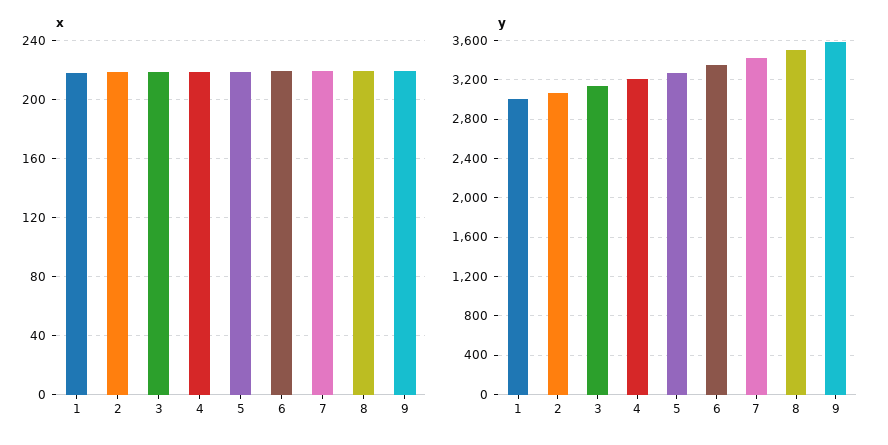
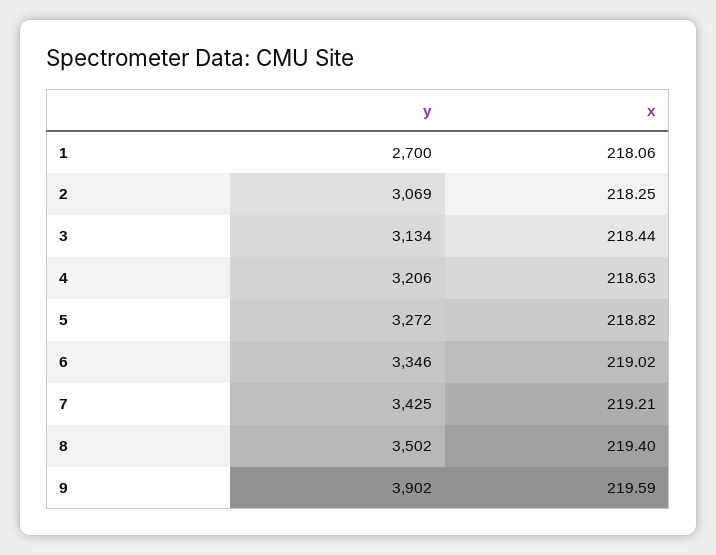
y, 1: 3000 -> 2700
y, 9: 3600 -> 3902

